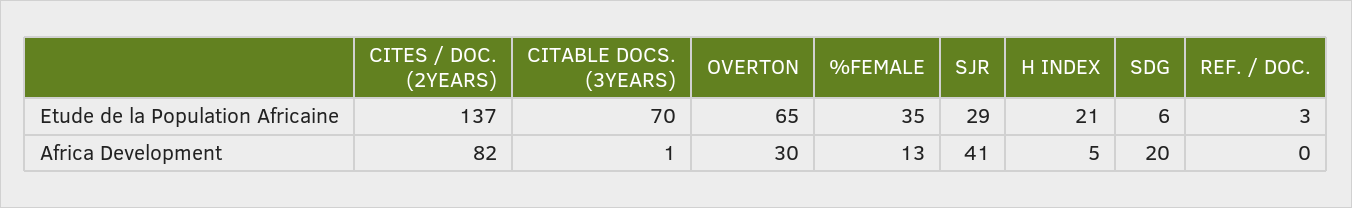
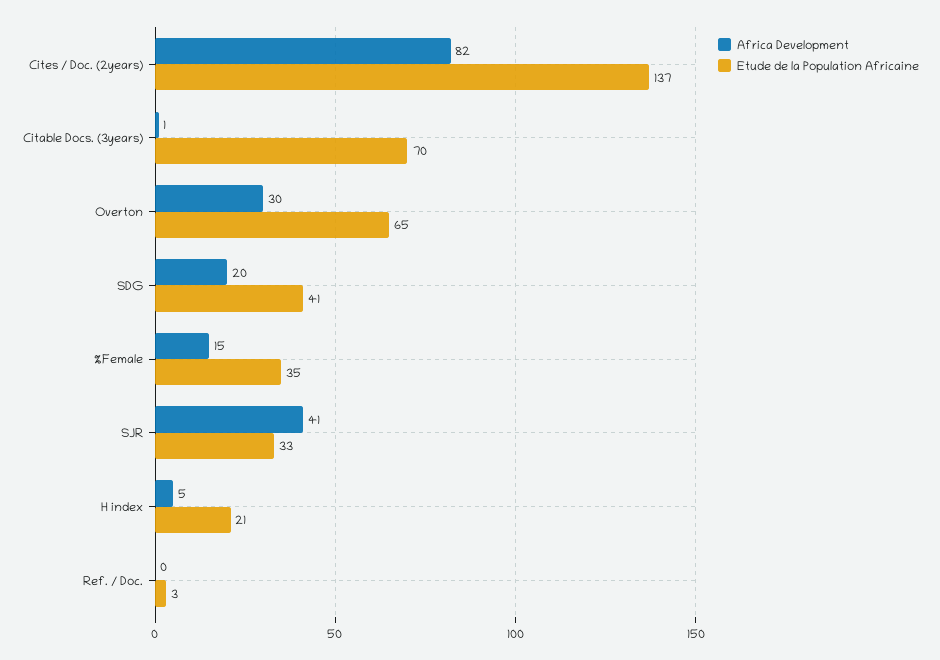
Etude de la Population Africaine, SJR: 29 -> 33
Etude de la Population Africaine, SDG: 6 -> 41
Africa Development, %FEMALE: 13 -> 15

